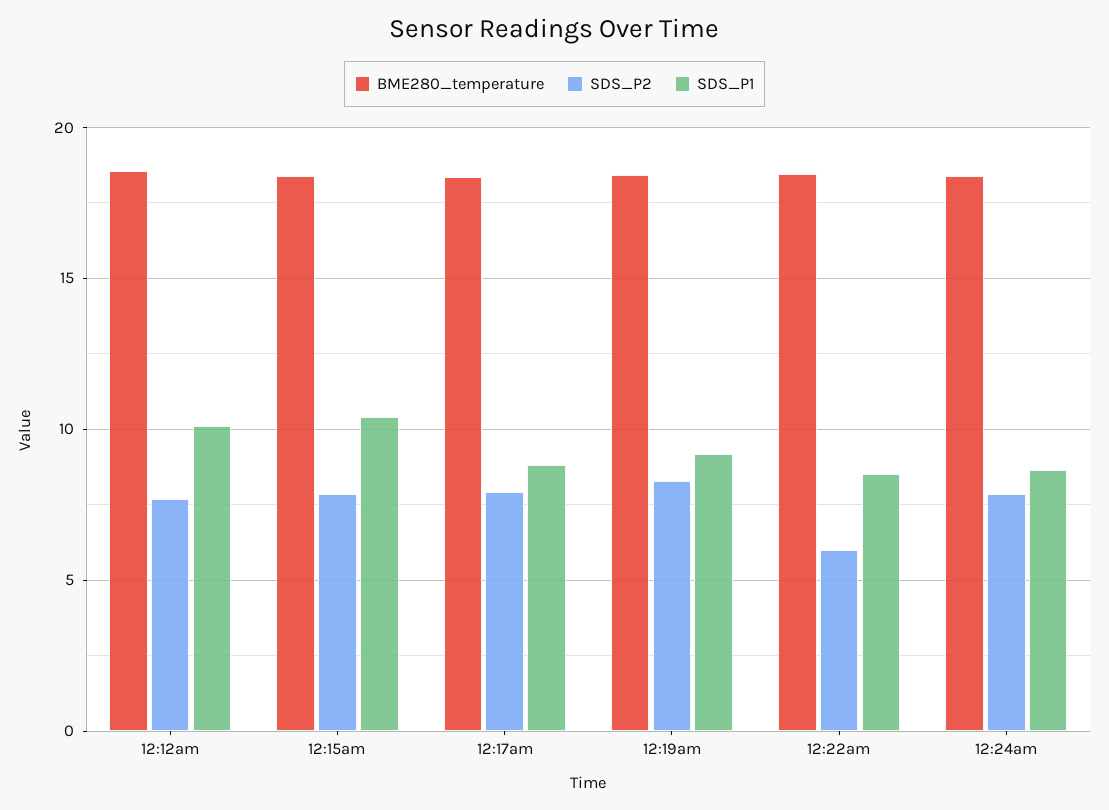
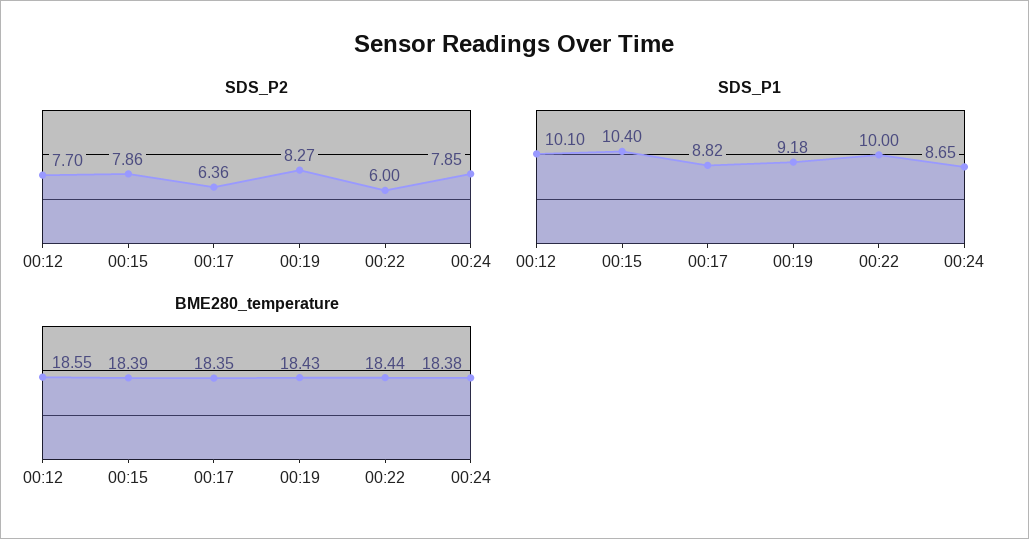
SDS_P2, 12:17am: 8 -> 6.36
SDS_P1, 12:22am: 8.5 -> 10

